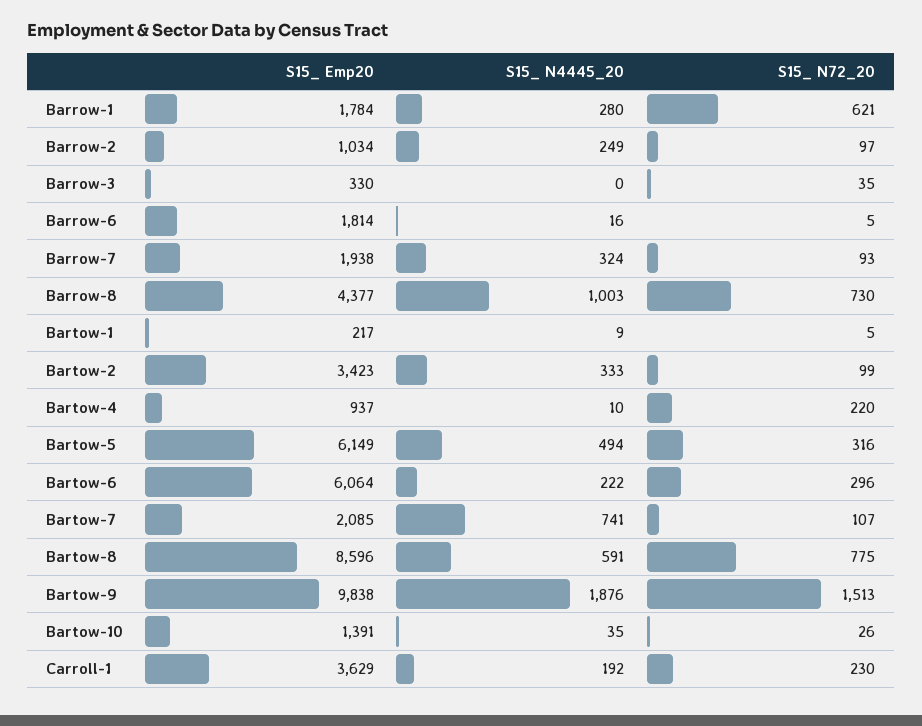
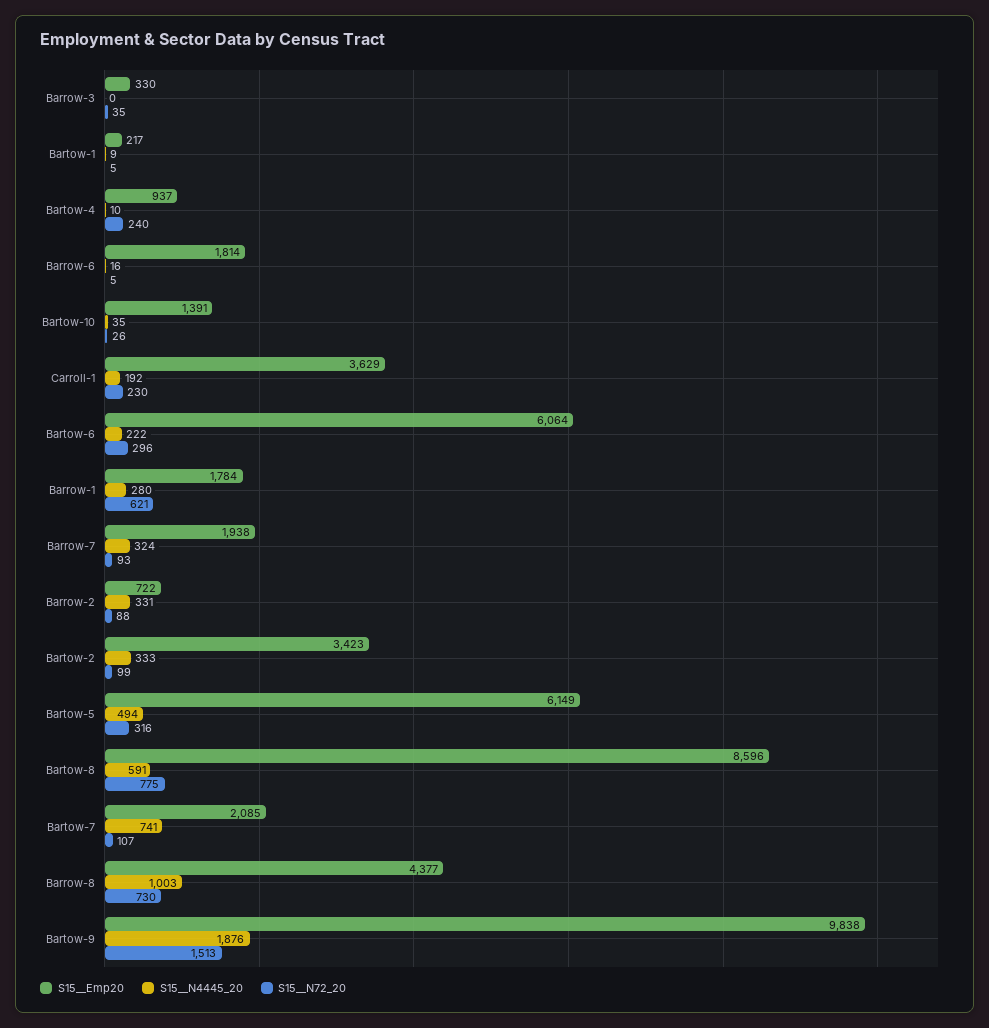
S15_ Emp20, Barrow-2: 1034 -> 722
S15_ N4445_20, Barrow-2: 249 -> 331
S15_ N72_20, Barrow-2: 97 -> 88
S15_ N72_20, Bartow-4: 220 -> 240

